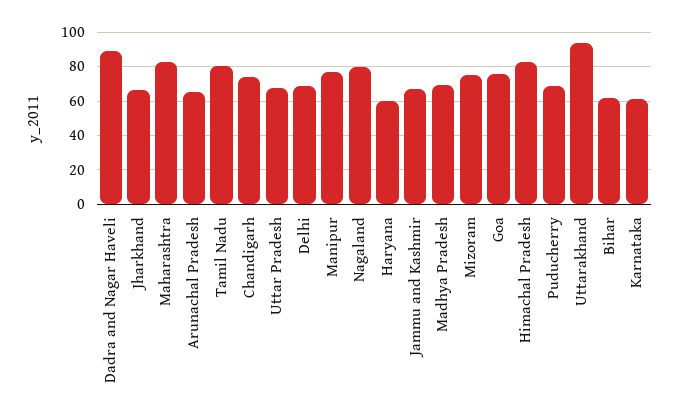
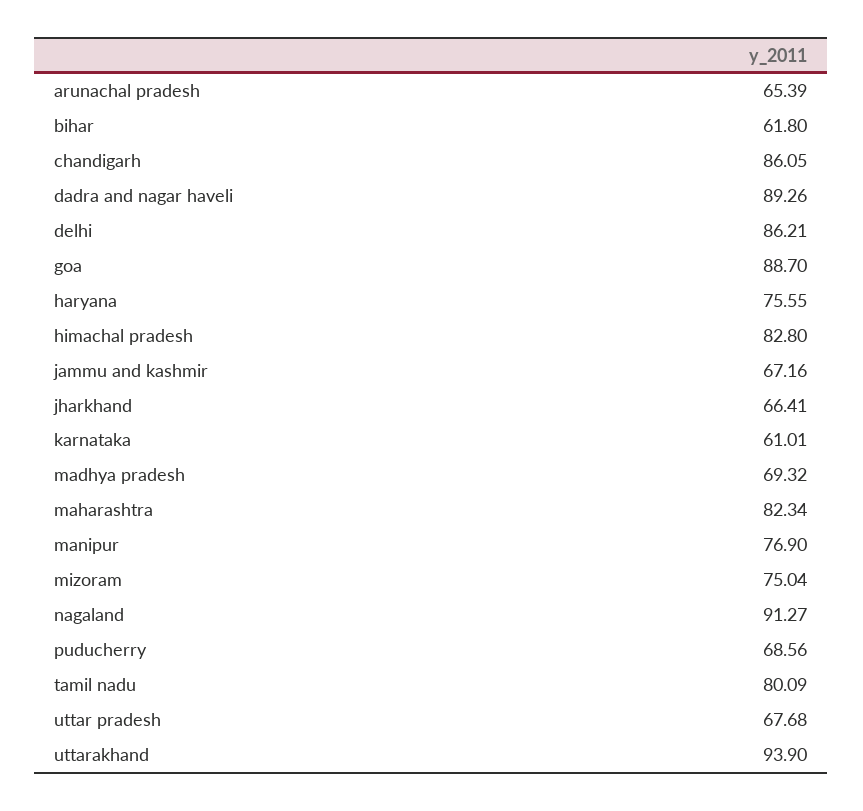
Chandigarh: 75 -> 86.05
Delhi: 70 -> 86.21
Nagaland: 80 -> 91.27
Haryana: 60 -> 75.55
Goa: 75 -> 88.7

